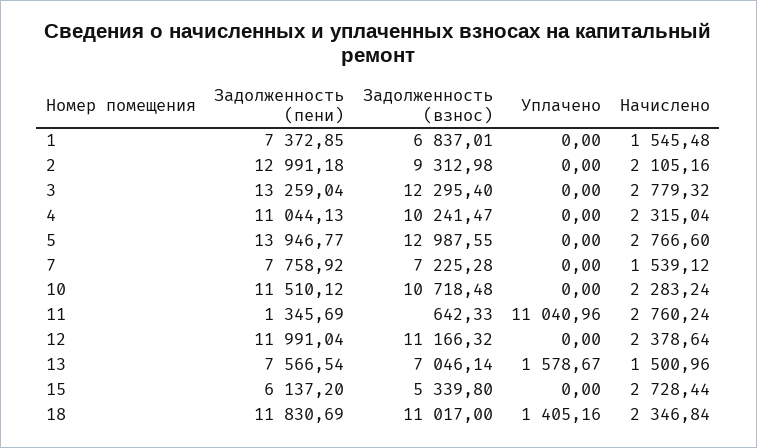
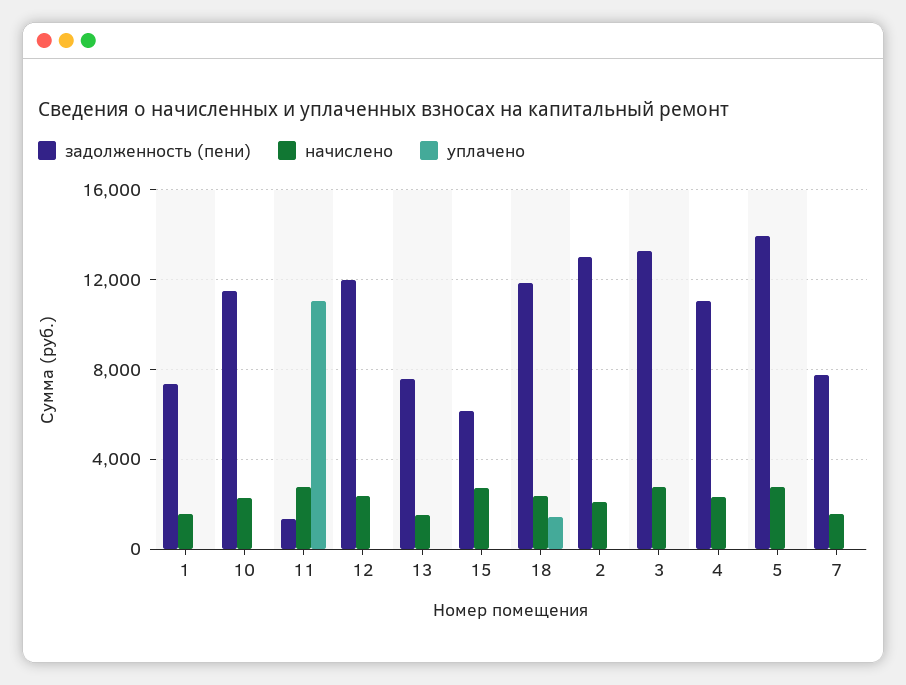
Задолженность (взнос), 1: 6837.01 -> none
Задолженность (взнос), 2: 9312.98 -> none
Задолженность (взнос), 3: 12295.4 -> none
Задолженность (взнос), 4: 10241.47 -> none
Задолженность (взнос), 5: 12987.55 -> none
Задолженность (взнос), 7: 7225.28 -> none
Задолженность (взнос), 10: 10718.48 -> none
Задолженность (взнос), 11: 642.33 -> none
Задолженность (взнос), 12: 11166.32 -> none
Задолженность (взнос), 13: 7046.14 -> none
Уплачено, 13: 1578.67 -> 0
Задолженность (взнос), 15: 5339.8 -> none
Задолженность (взнос), 18: 11017 -> none

